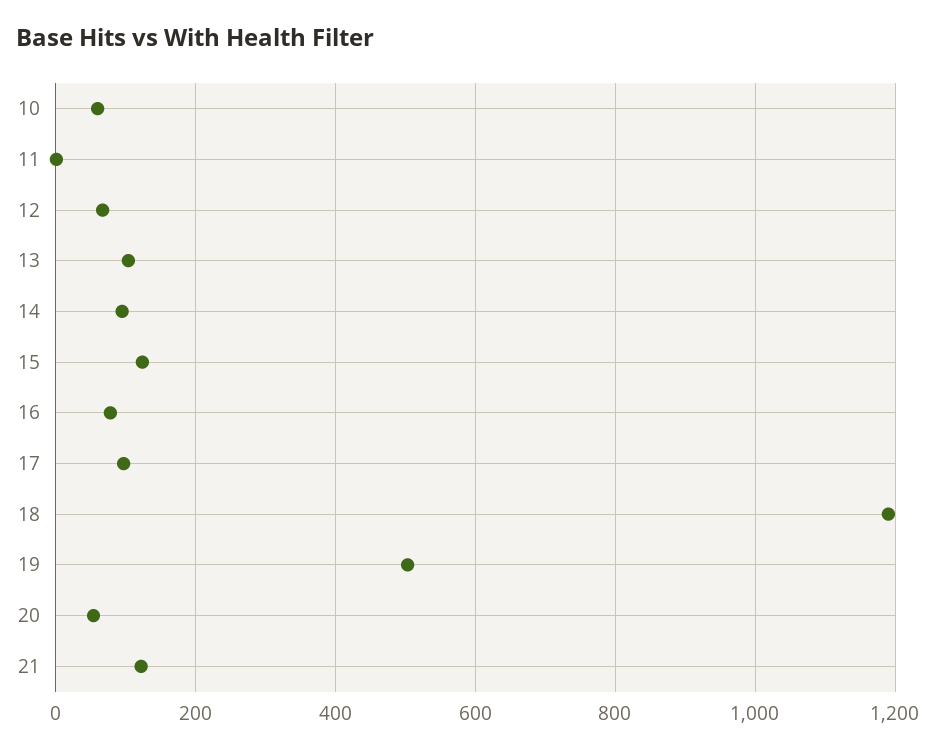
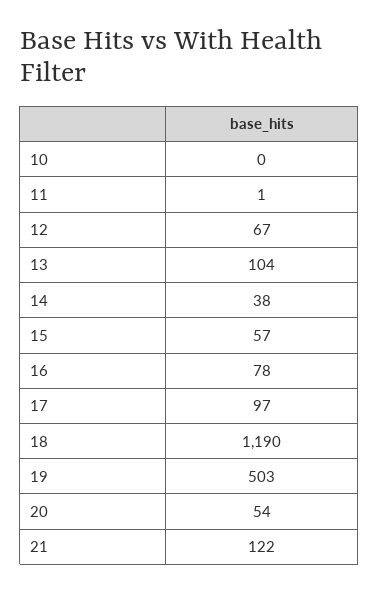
10: 60 -> 0
14: 100 -> 38
15: 120 -> 57

